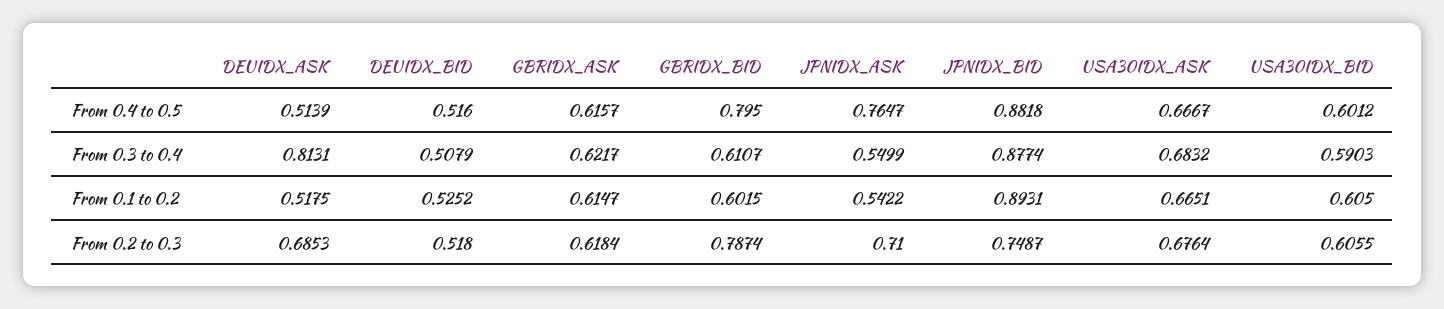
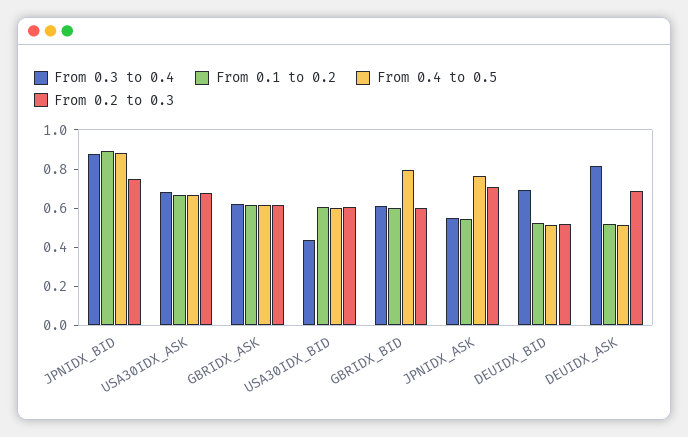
From 0.3 to 0.4, DEUIDX_BID: 0.5079 -> 0.7
From 0.3 to 0.4, USA30IDX_BID: 0.5903 -> 0.45
From 0.2 to 0.3, GBRIDX_BID: 0.7874 -> 0.6

